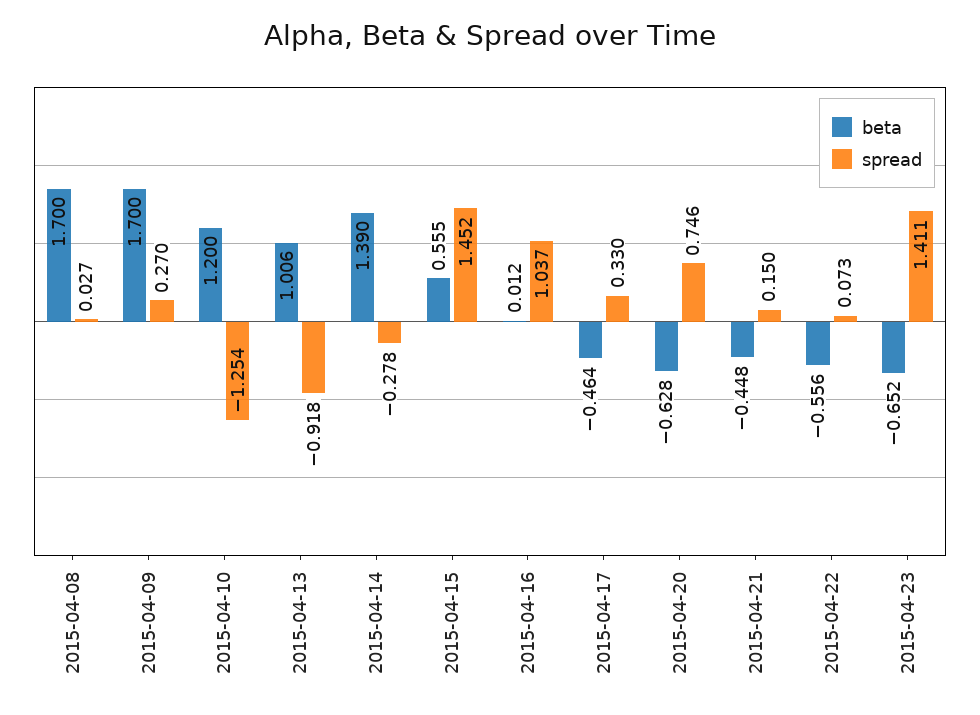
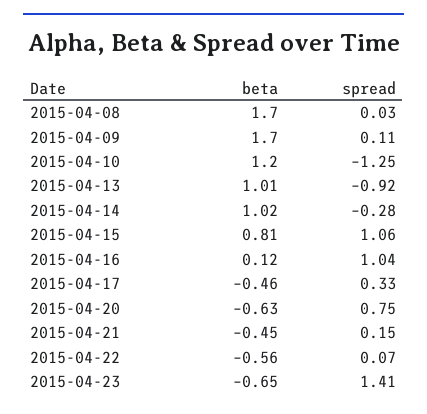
spread, 2015-04-09: 0.27 -> 0.11
beta, 2015-04-14: 1.39 -> 1.02
beta, 2015-04-15: 0.555 -> 0.81
spread, 2015-04-15: 1.452 -> 1.06
beta, 2015-04-16: 0.012 -> 0.12

